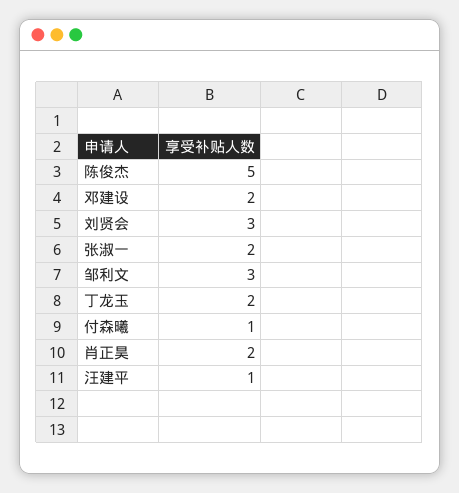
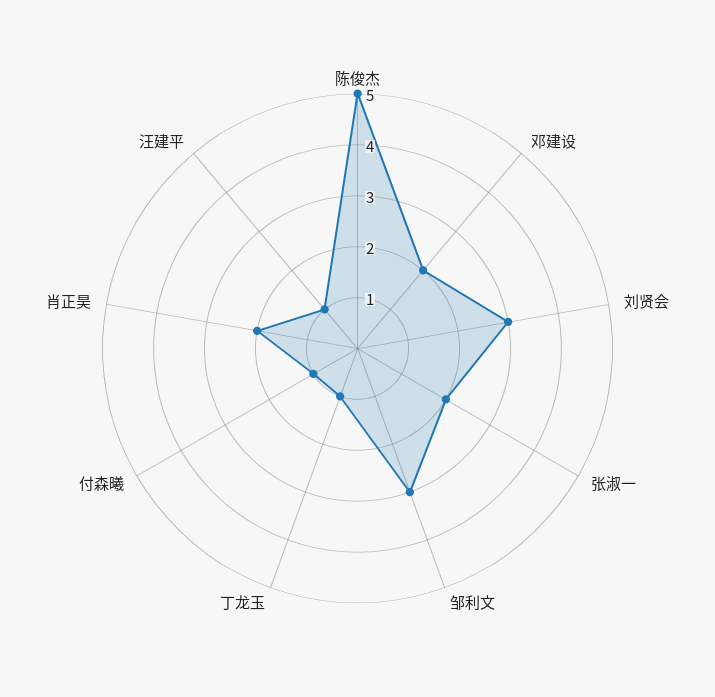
丁龙玉: 2 -> 1

